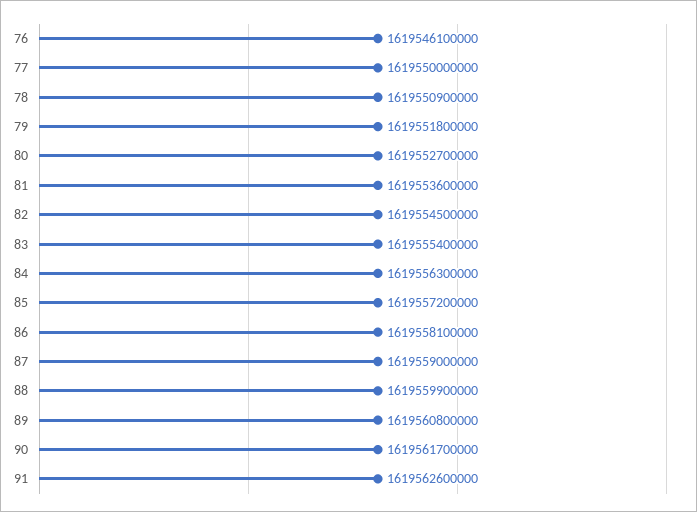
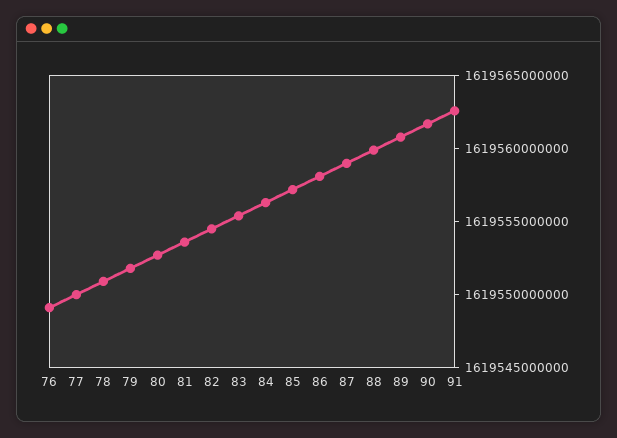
76: 1619546100000 -> 1619549000000

